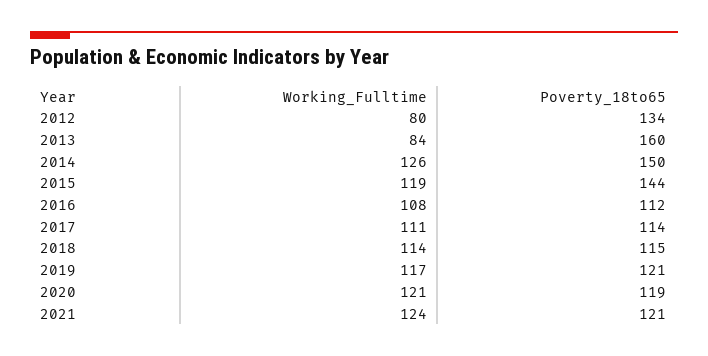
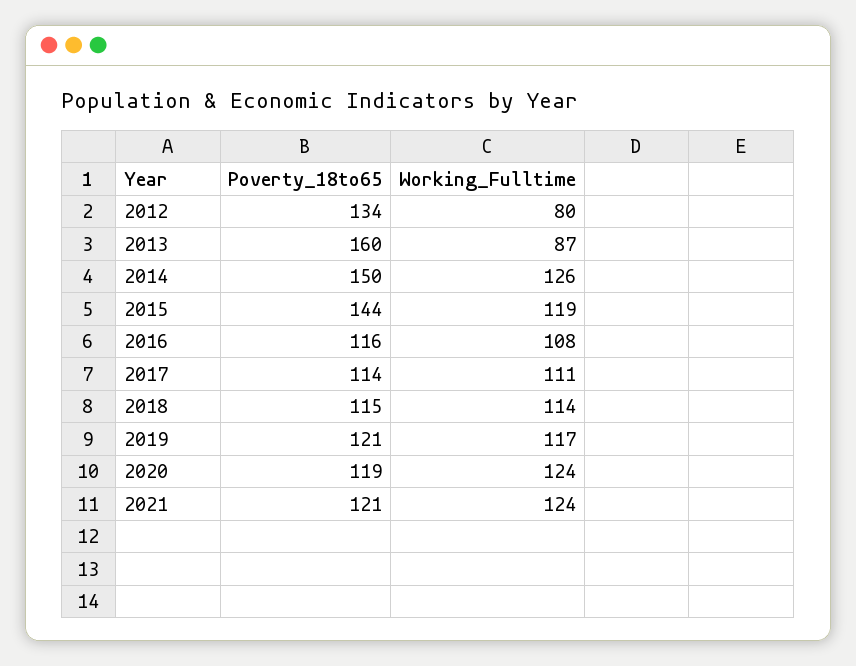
Working_Fulltime, 2013: 84 -> 87
Poverty_18to65, 2016: 112 -> 116
Working_Fulltime, 2020: 121 -> 124

